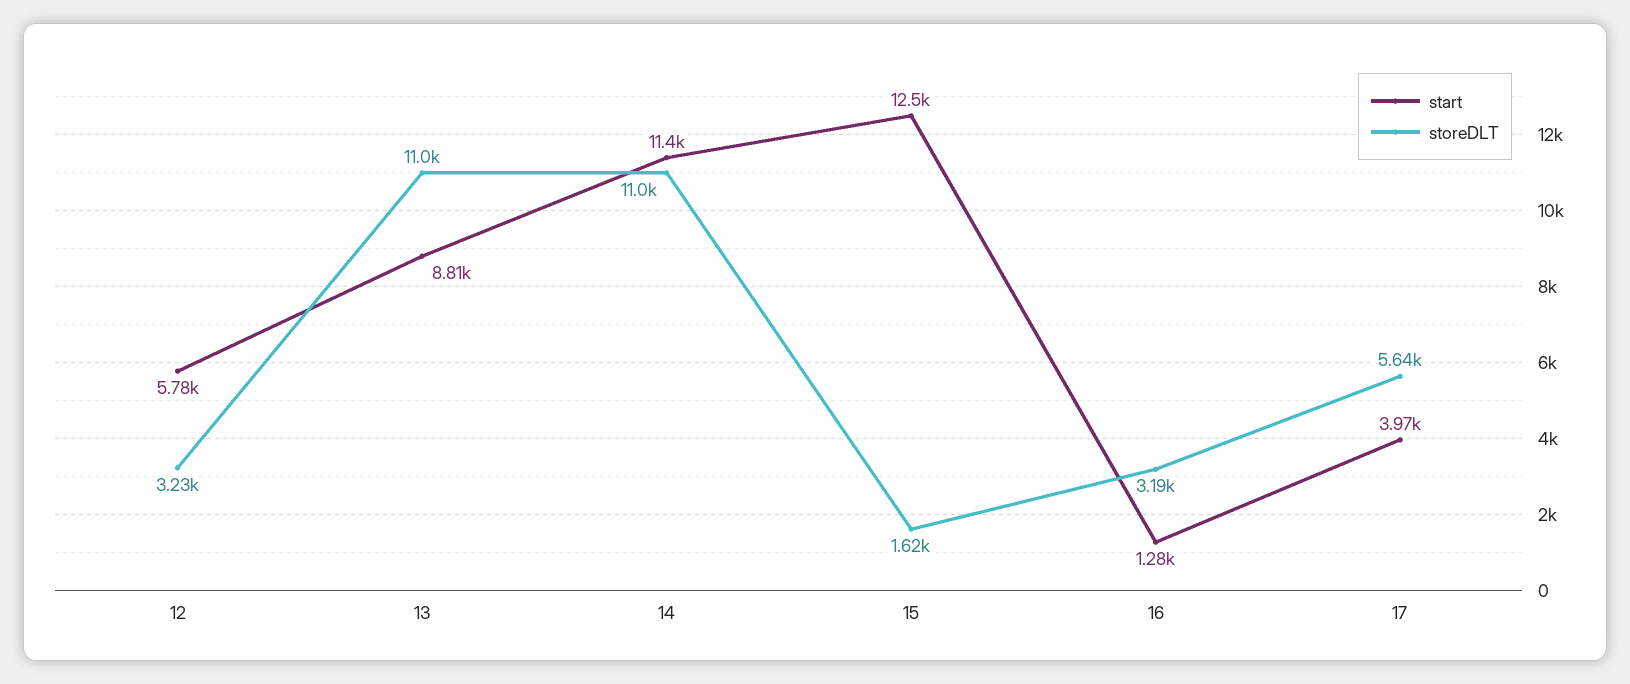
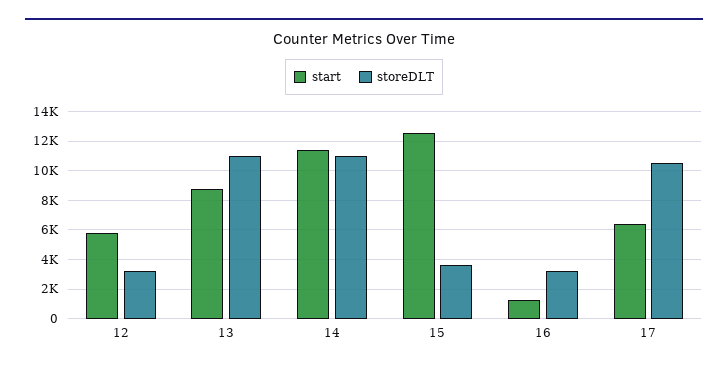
storeDLT, 15: 1620 -> 3500
start, 17: 3970 -> 6500
storeDLT, 17: 5640 -> 10500

